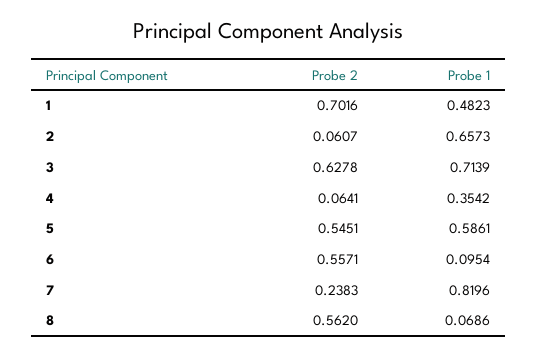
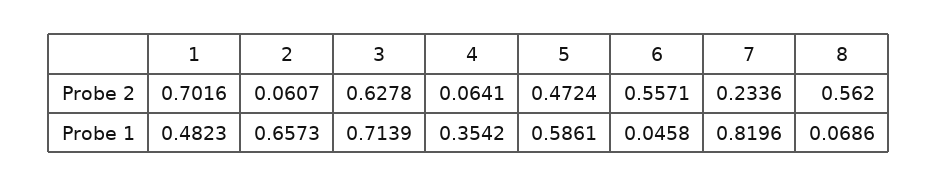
Probe 2, 5: 0.5451 -> 0.4724
Probe 1, 6: 0.0954 -> 0.0458
Probe 2, 7: 0.2383 -> 0.2336

